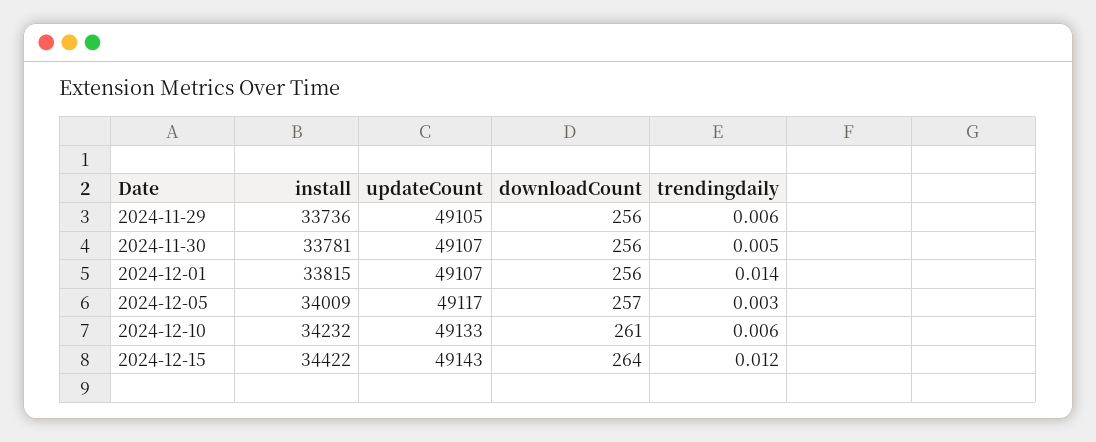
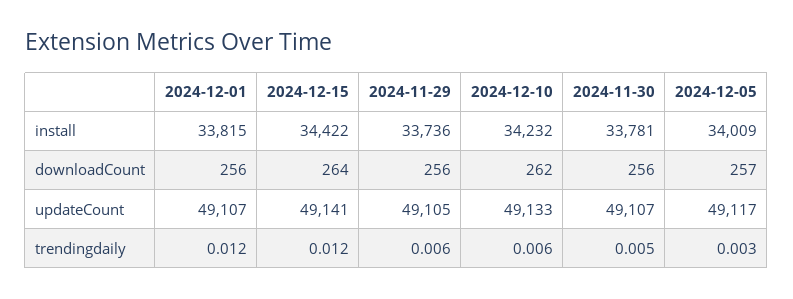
trendingdaily, 2024-12-01: 0.014 -> 0.012
downloadCount, 2024-12-10: 261 -> 262
updateCount, 2024-12-15: 49143 -> 49141

